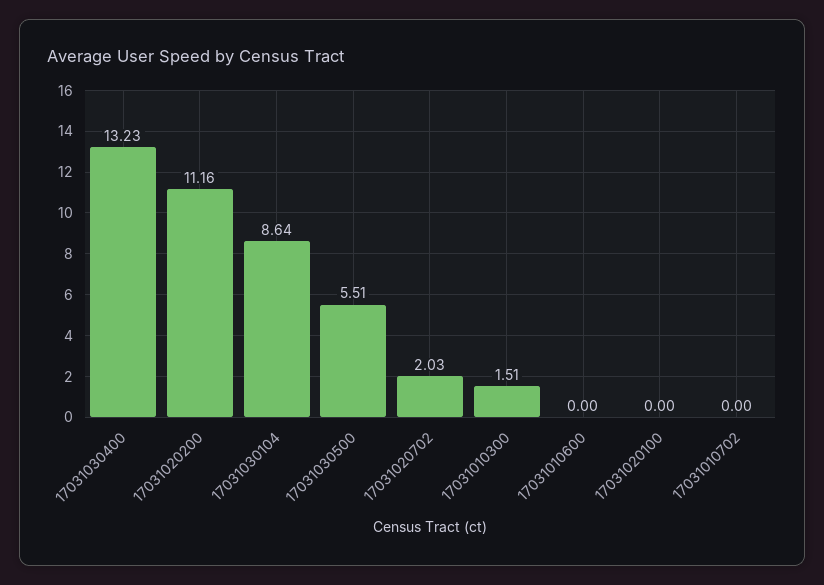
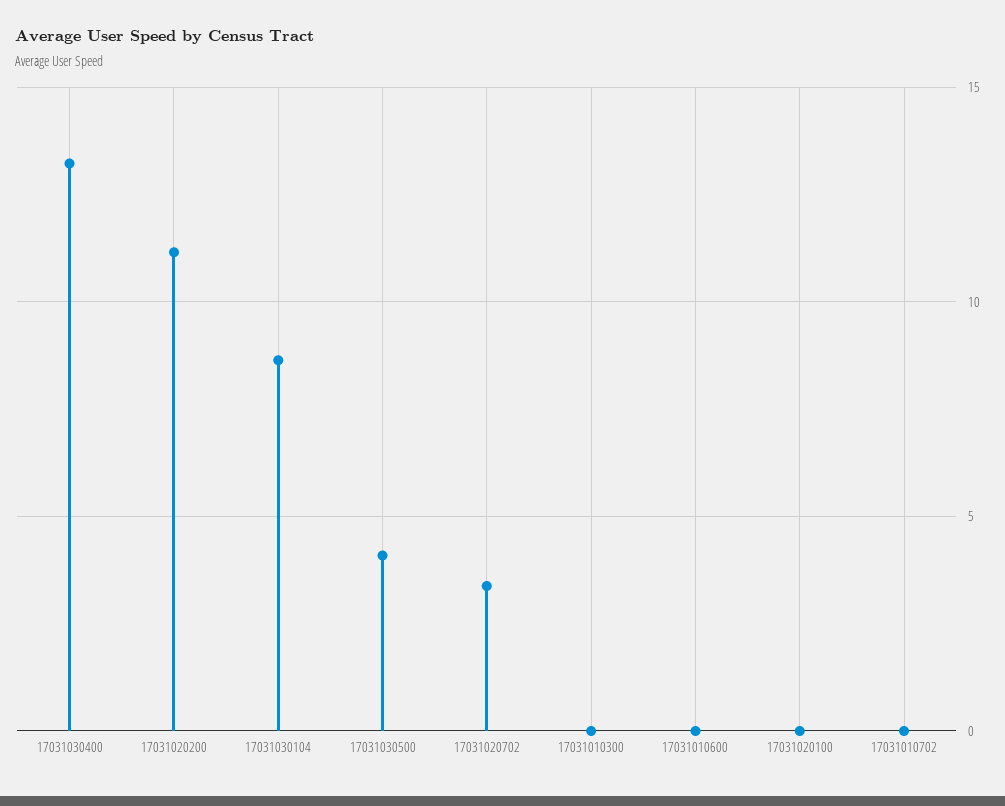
17031030500: 5.51 -> 4
17031020702: 2.03 -> 3.5
17031010300: 1.51 -> 0

